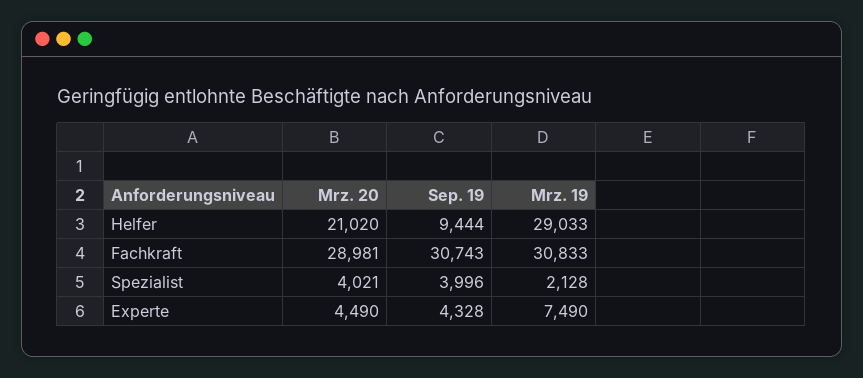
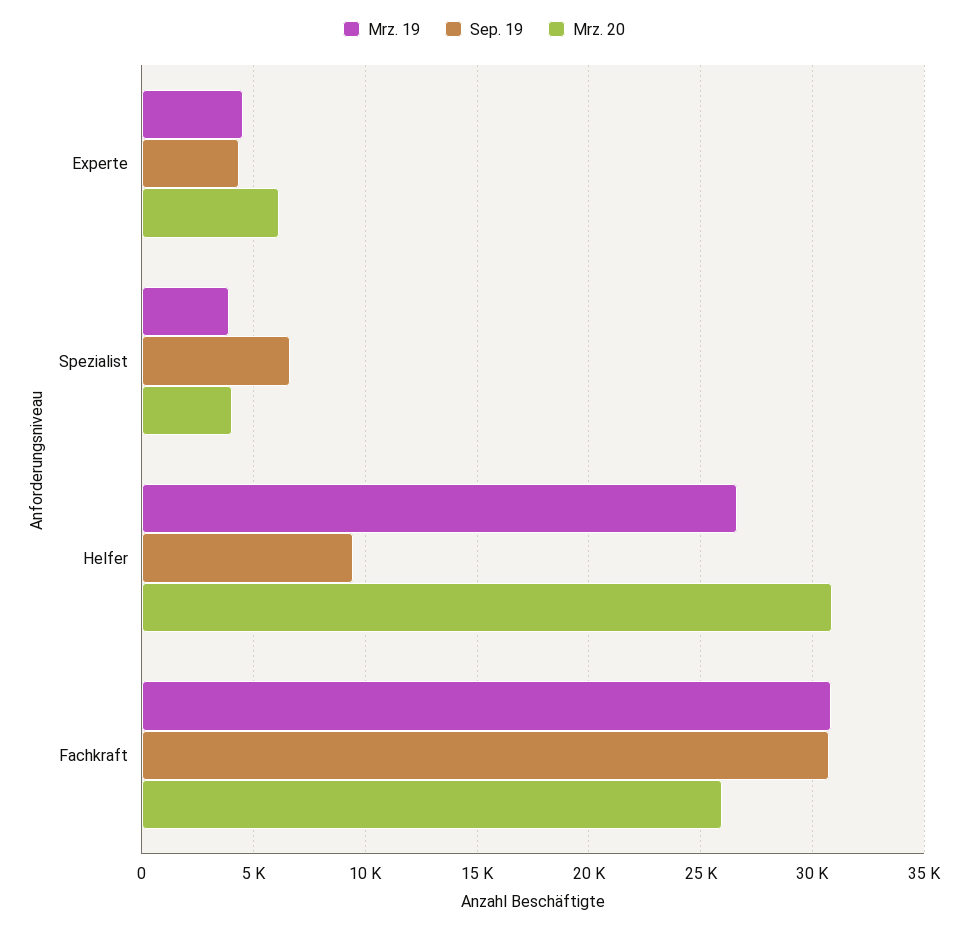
Mrz. 20, Helfer: 21020 -> 31000
Mrz. 19, Helfer: 29033 -> 26500
Mrz. 20, Fachkraft: 28981 -> 26000
Sep. 19, Spezialist: 3996 -> 6500
Mrz. 19, Spezialist: 2128 -> 4000
Mrz. 20, Experte: 4490 -> 6000
Mrz. 19, Experte: 7490 -> 4500

